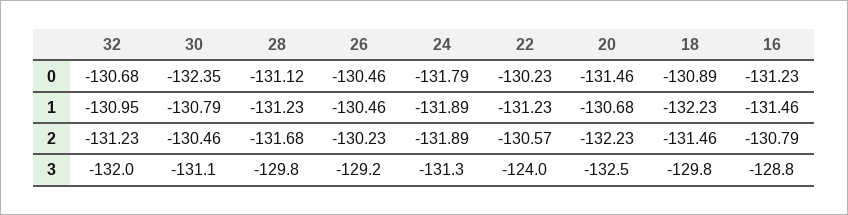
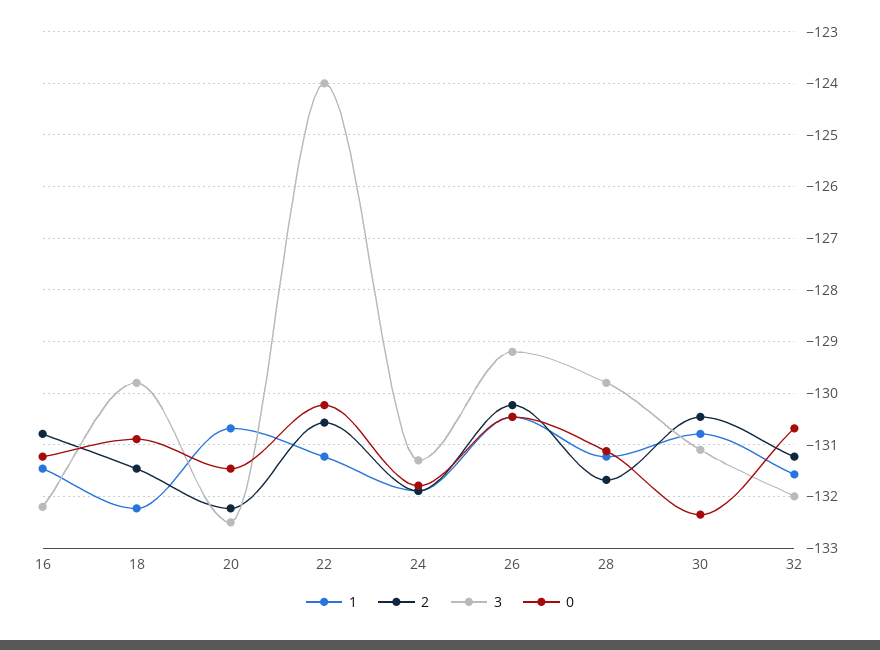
1, 32: -130.95 -> -131.6
3, 16: -128.8 -> -132.2

